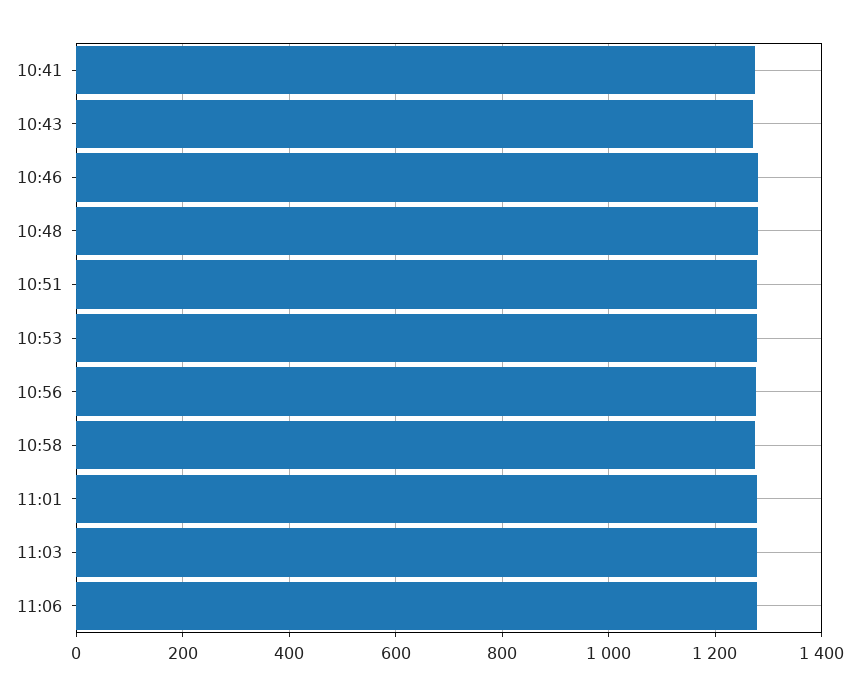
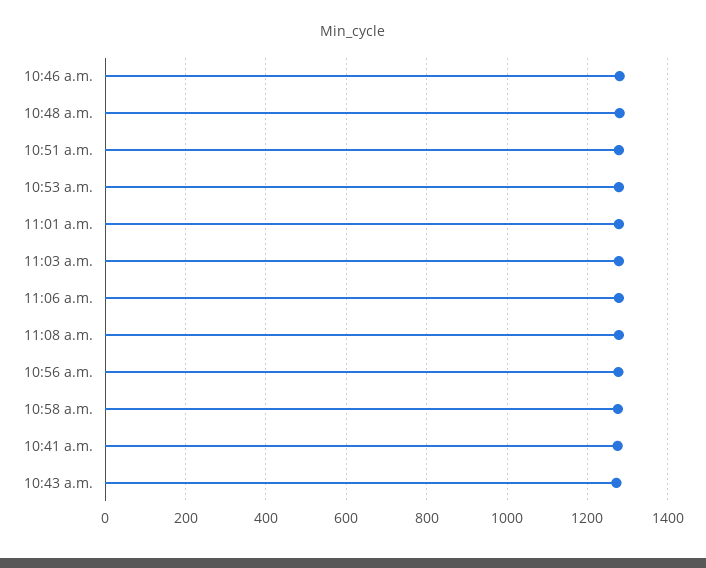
11:08 a.m.: none -> 1280

